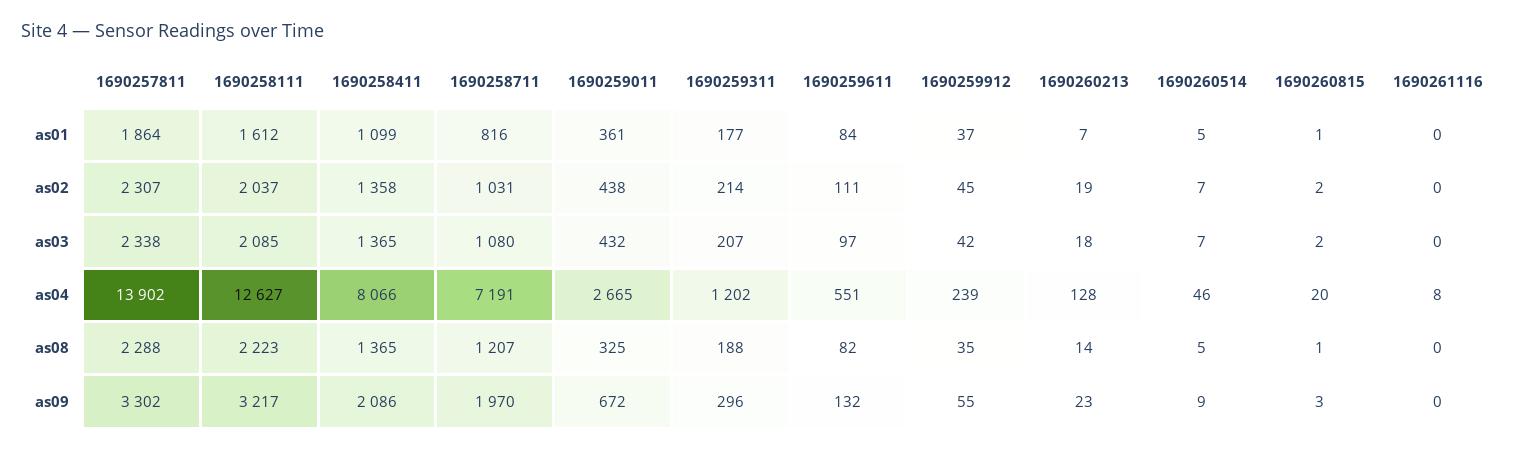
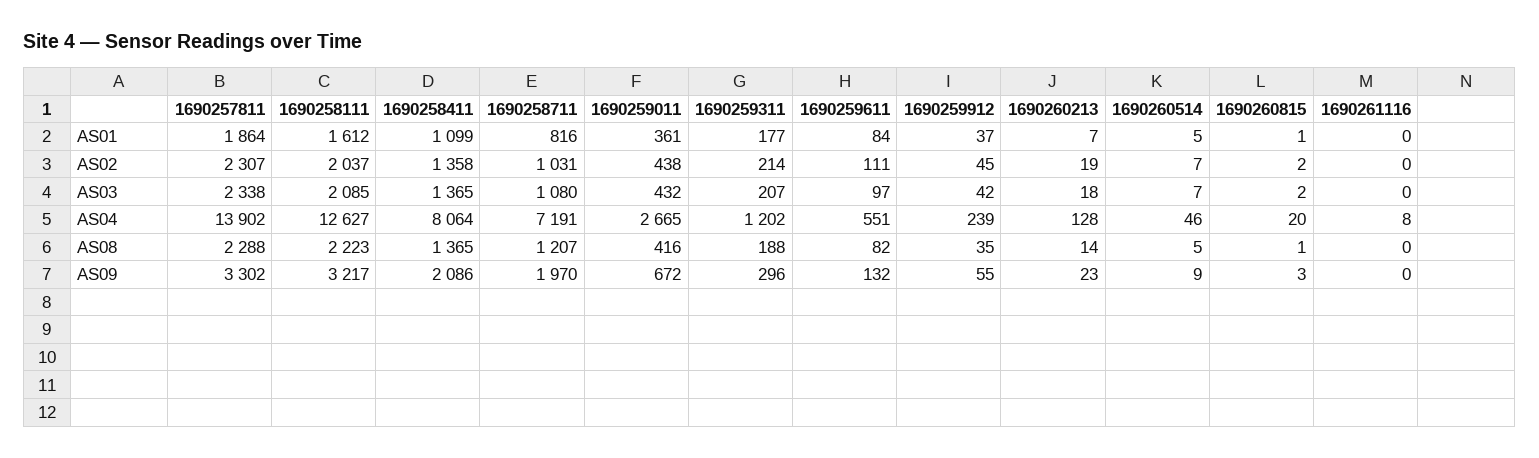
1690258411, as04: 8066 -> 8064
1690259011, as08: 325 -> 416

